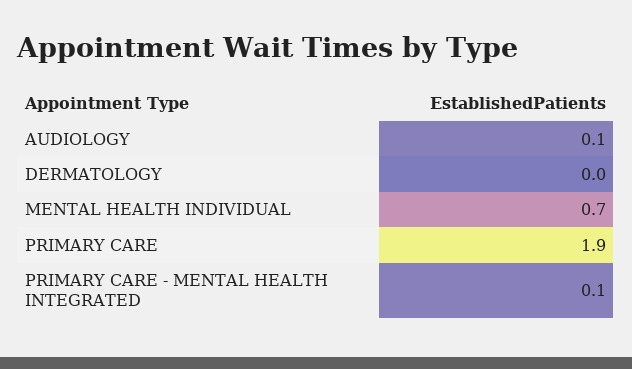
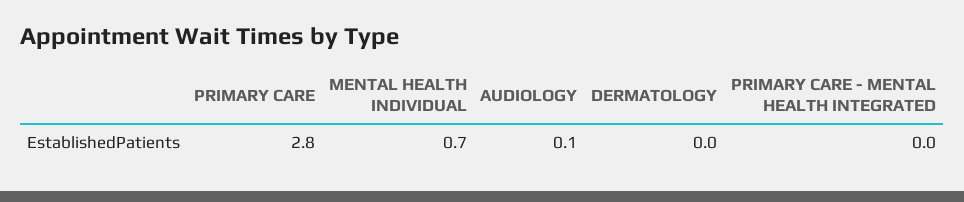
PRIMARY CARE: 1.9 -> 2.8
PRIMARY CARE - MENTAL HEALTH INTEGRATED: 0.1 -> 0

